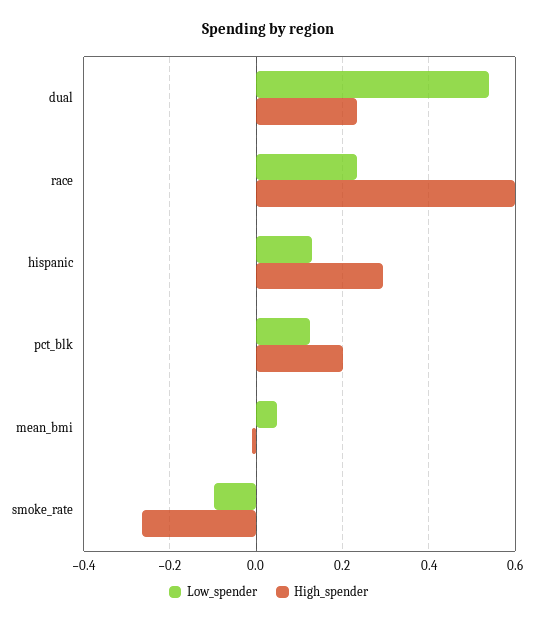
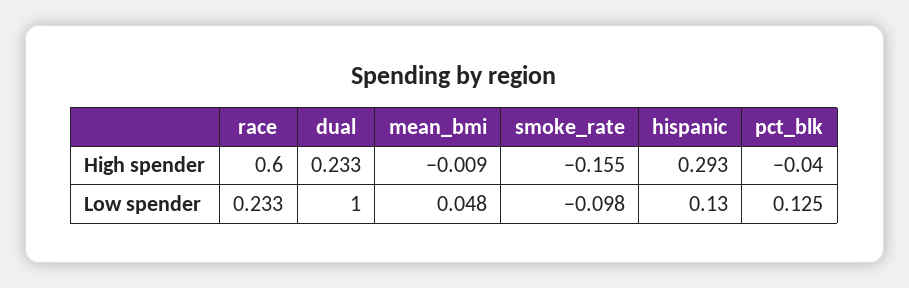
Low_spender, dual: 0.54 -> 1
High_spender, pct_blk: 0.2 -> -0.04
High_spender, smoke_rate: -0.26 -> -0.155

